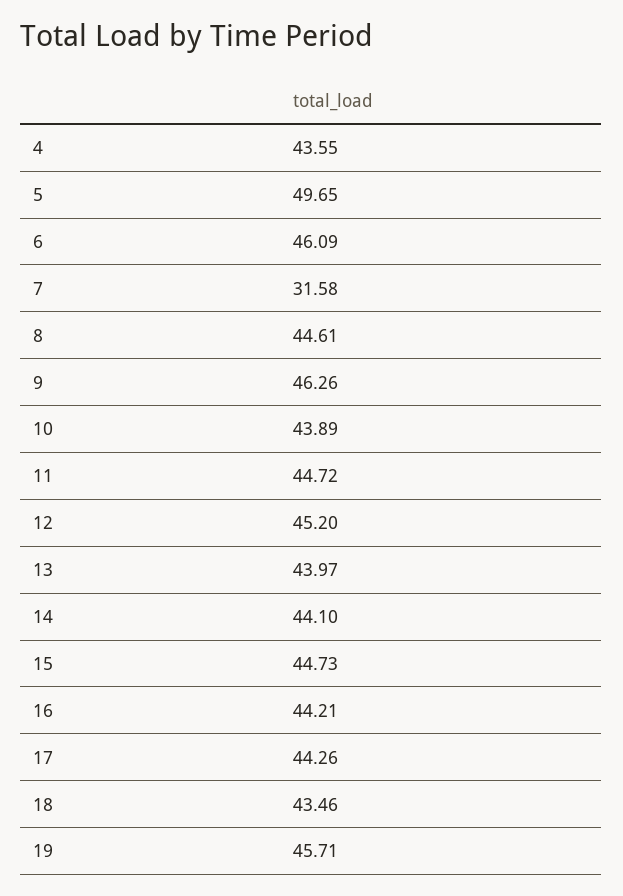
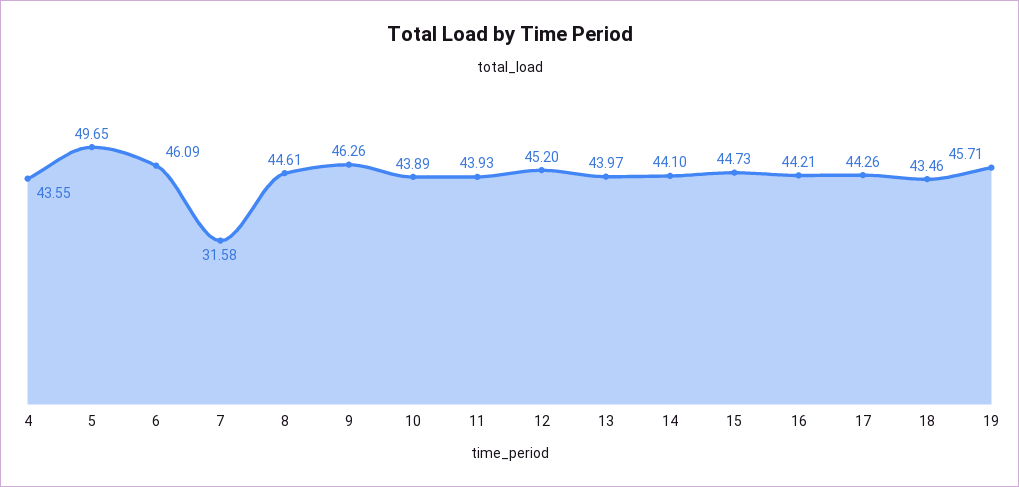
11: 44.72 -> 43.93

